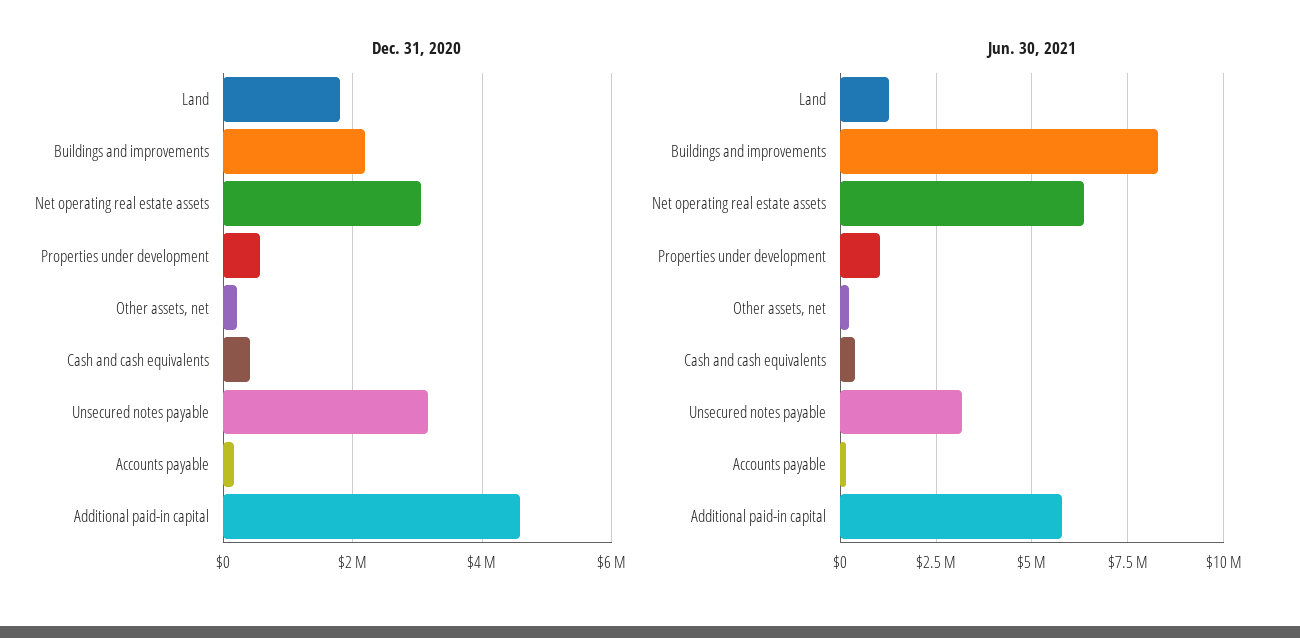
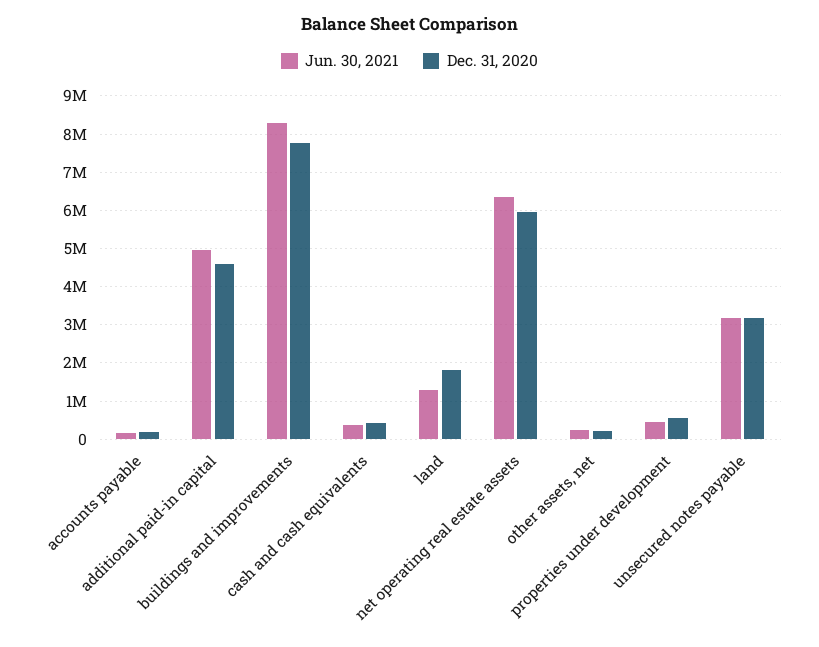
Dec. 31, 2020, Buildings and improvements: 2200000 -> 7800000
Dec. 31, 2020, Net operating real estate assets: 3000000 -> 6000000
Jun. 30, 2021, Properties under development: 1000000 -> 400000
Jun. 30, 2021, Additional paid-in capital: 5750000 -> 5000000

